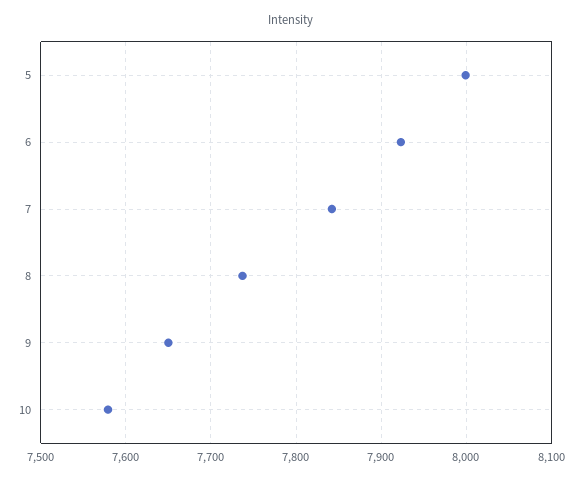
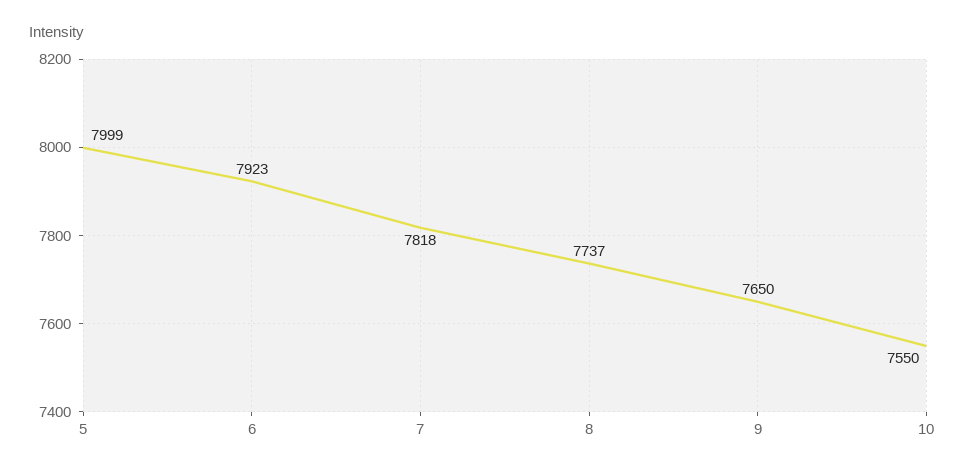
7: 7840 -> 7818
10: 7580 -> 7550

